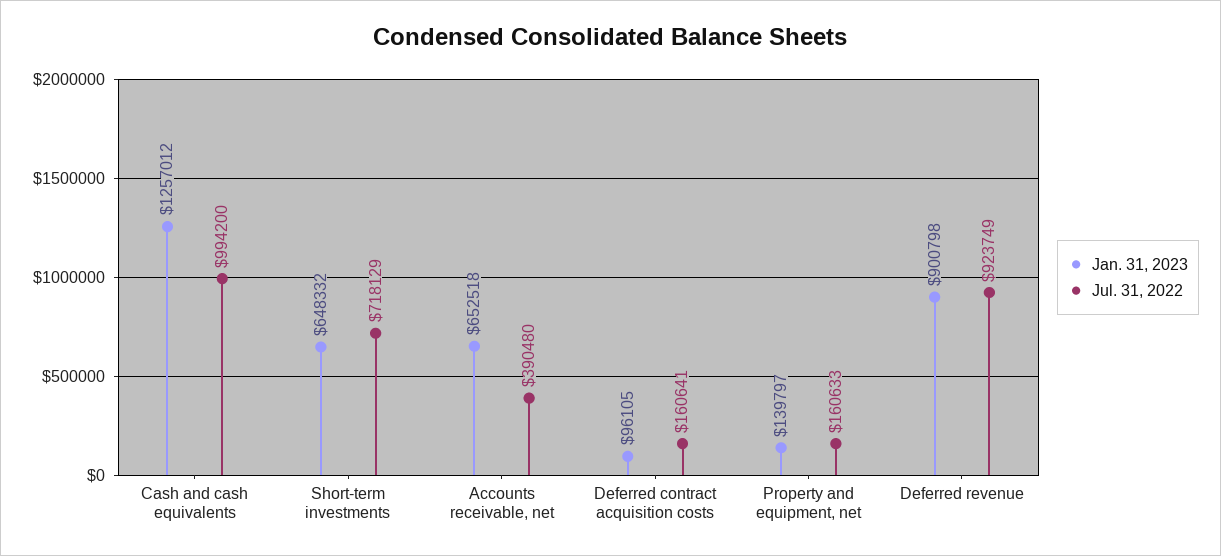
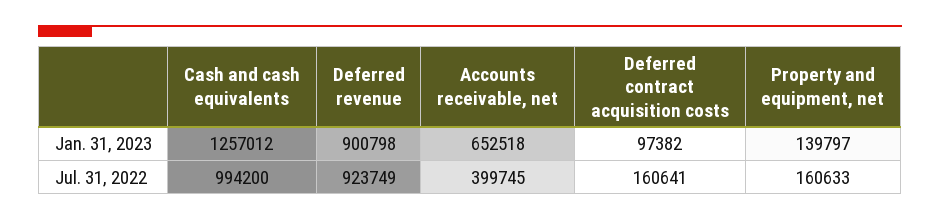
Jan. 31, 2023, Short-term investments: 648332 -> none
Jul. 31, 2022, Short-term investments: 718129 -> none
Jul. 31, 2022, Accounts receivable, net: 390480 -> 399745
Jan. 31, 2023, Deferred contract acquisition costs: 96105 -> 97382

